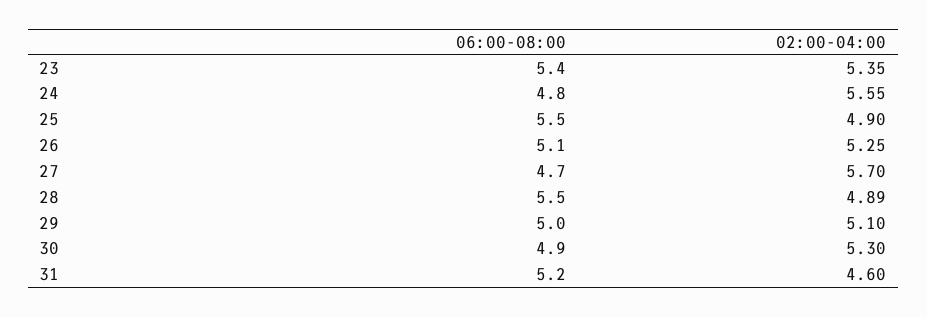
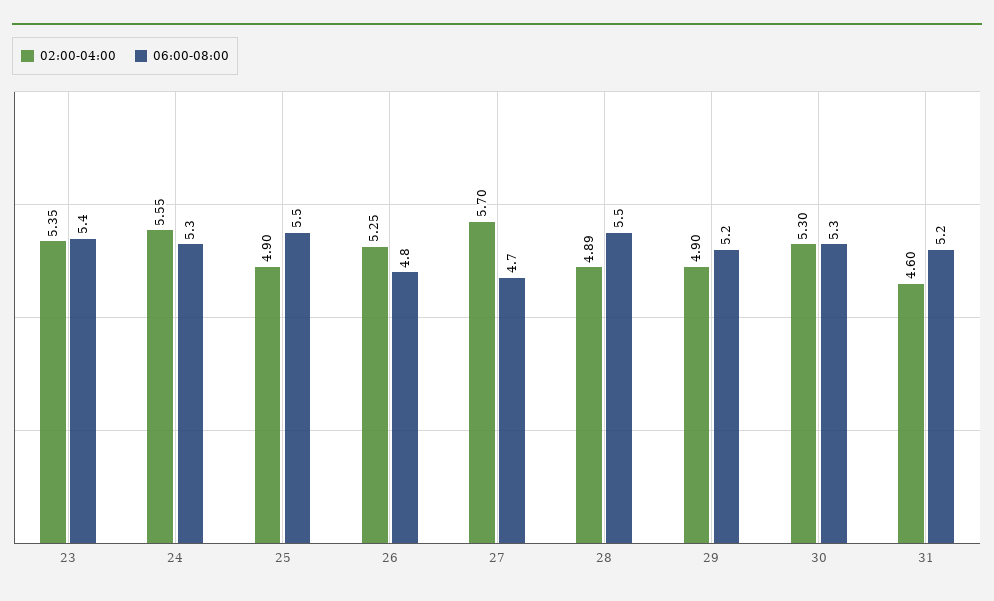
06:00-08:00, 24: 4.8 -> 5.3
06:00-08:00, 26: 5.1 -> 4.8
06:00-08:00, 29: 5 -> 5.2
02:00-04:00, 29: 5.1 -> 4.9
06:00-08:00, 30: 4.9 -> 5.3

